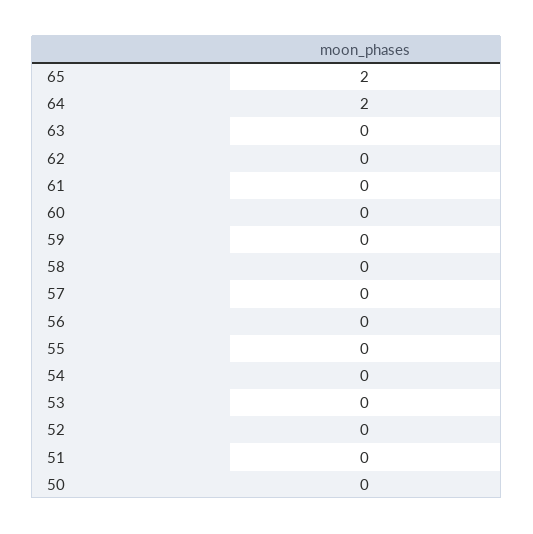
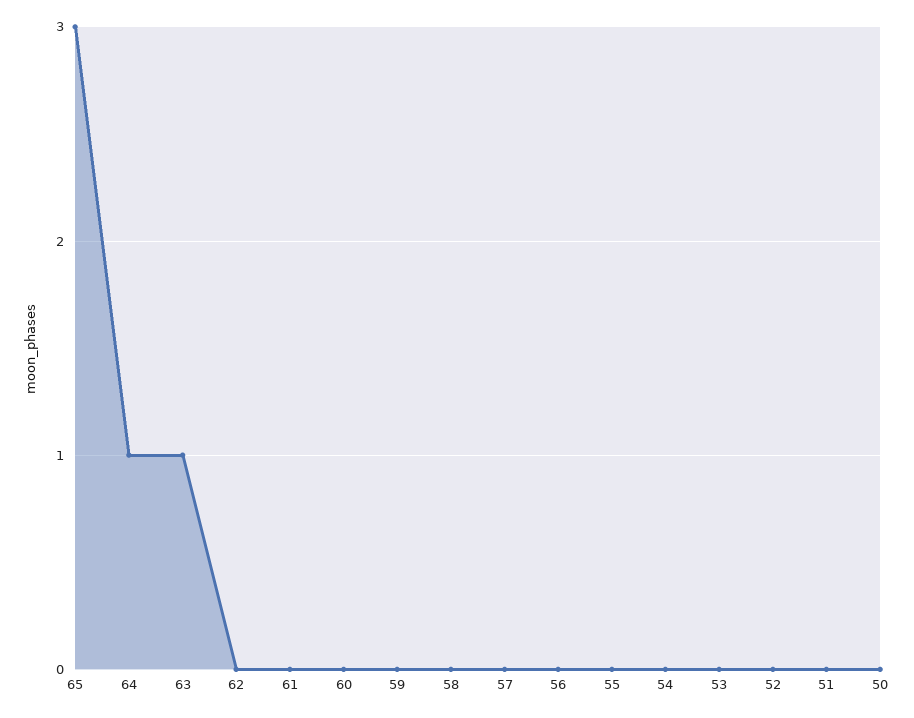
65: 2 -> 3
64: 2 -> 1
63: 0 -> 1

